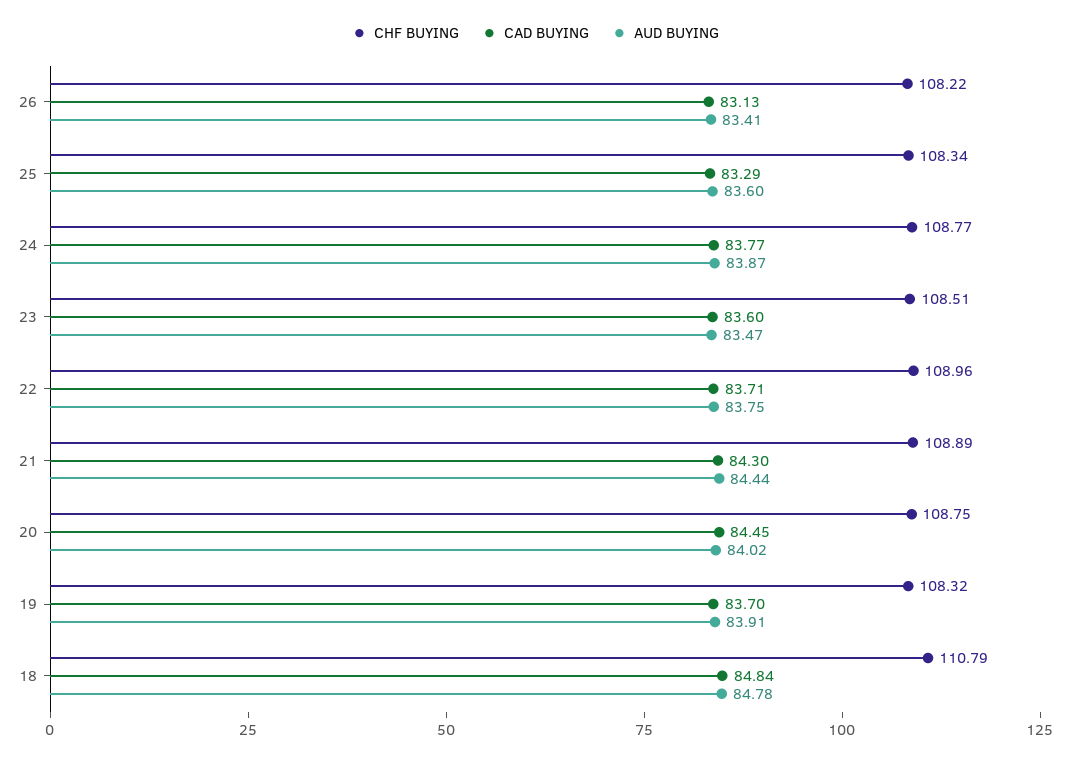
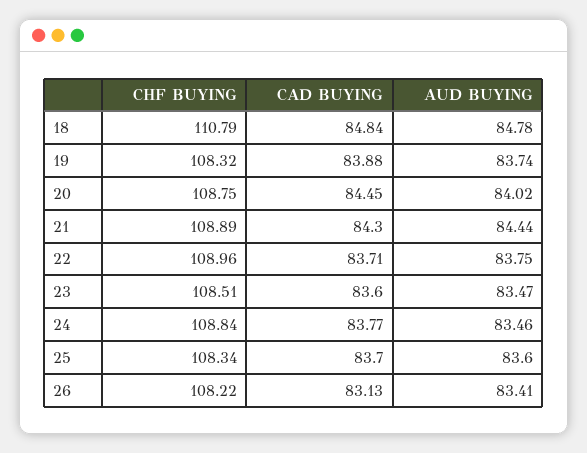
CAD BUYING, 25: 83.29 -> 83.7
CHF BUYING, 24: 108.77 -> 108.84
AUD BUYING, 24: 83.87 -> 83.46
CAD BUYING, 19: 83.7 -> 83.88
AUD BUYING, 19: 83.91 -> 83.74

